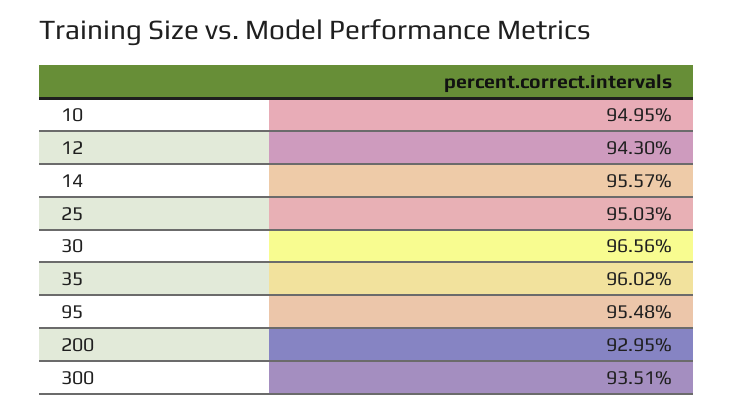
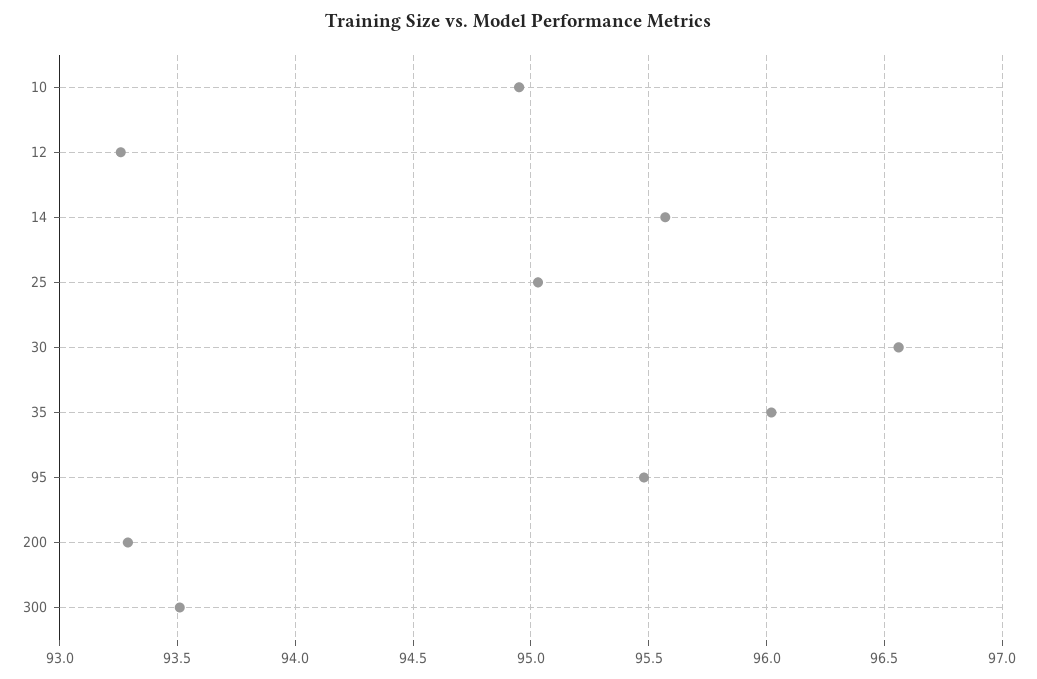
12: 94.3 -> 93.25
200: 92.95 -> 93.3

